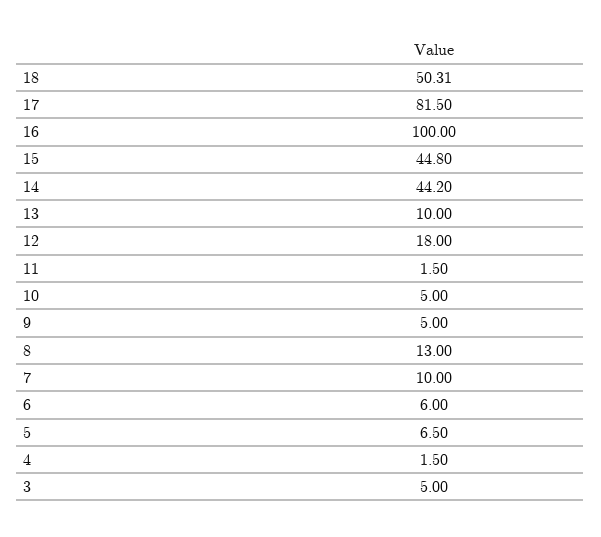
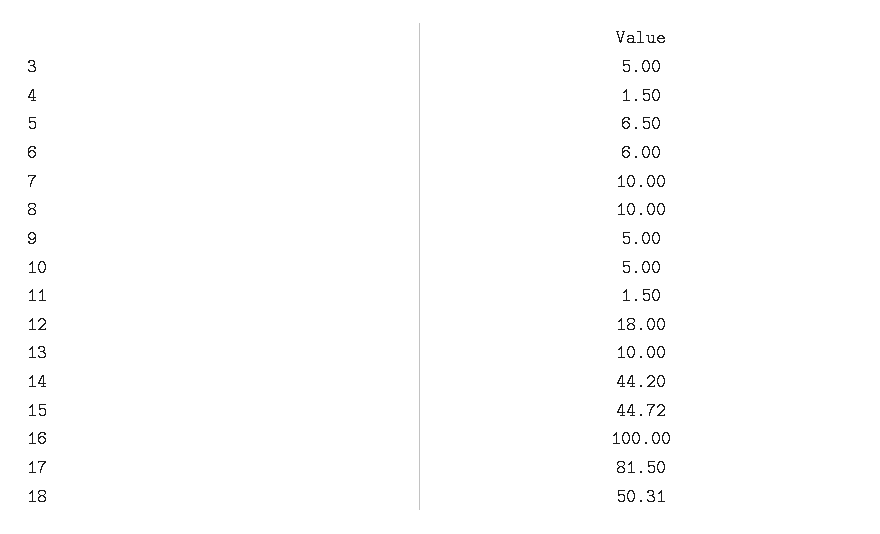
15: 44.8 -> 44.72
8: 13 -> 10

